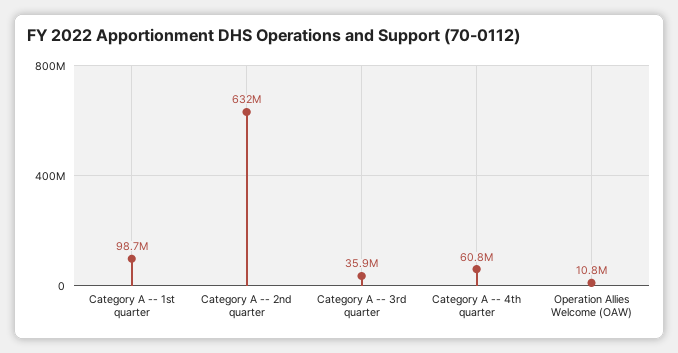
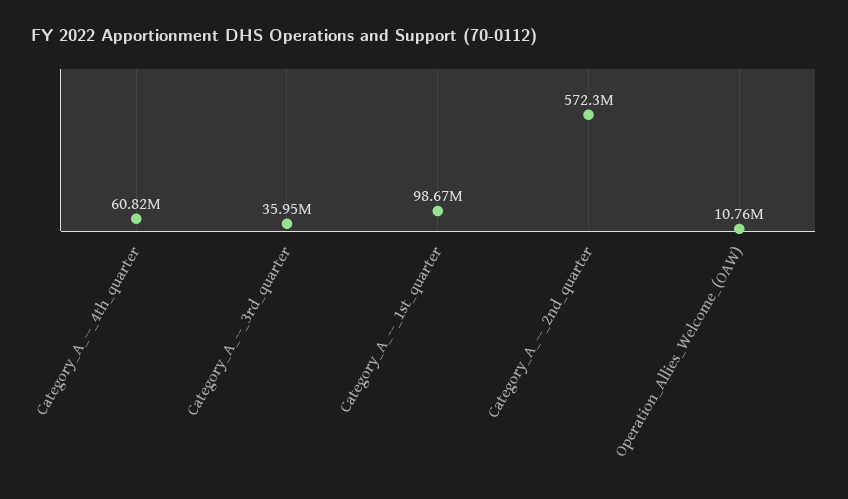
Category A -- 2nd quarter: 632000000 -> 572300000

